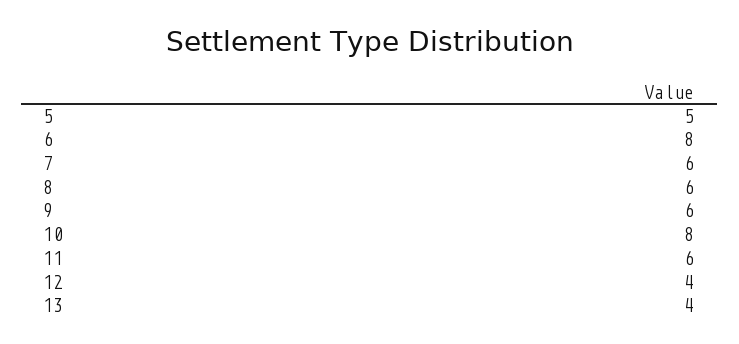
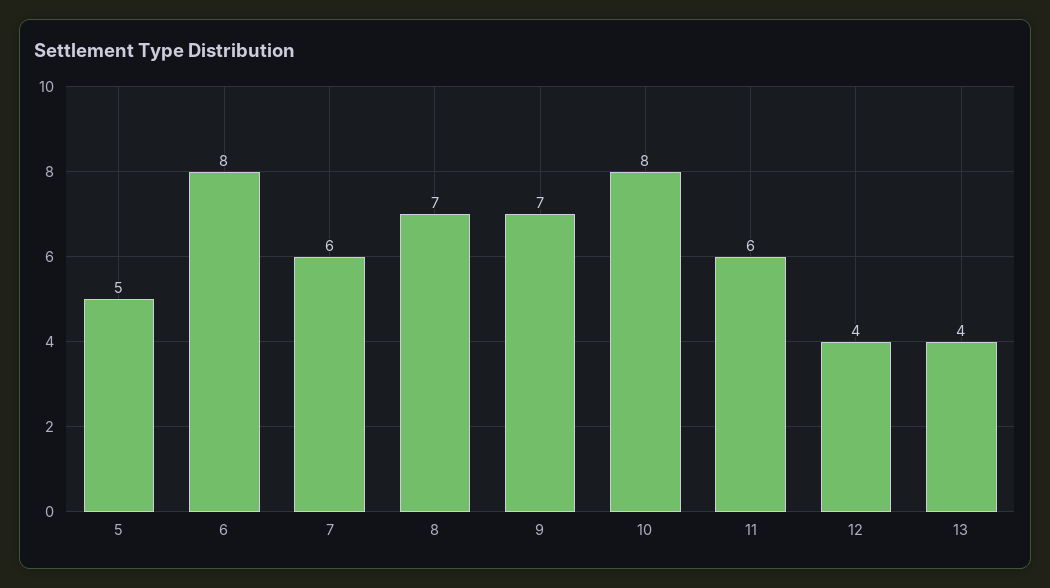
8: 6 -> 7
9: 6 -> 7

